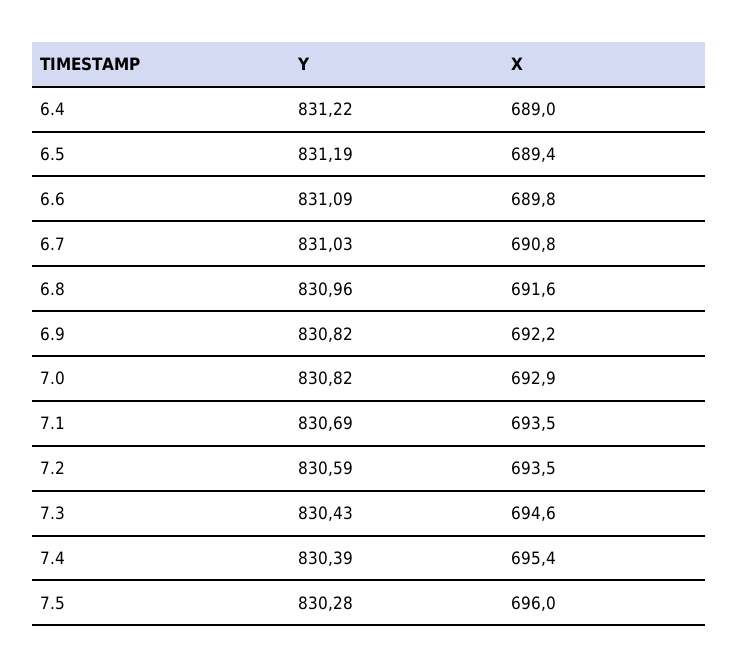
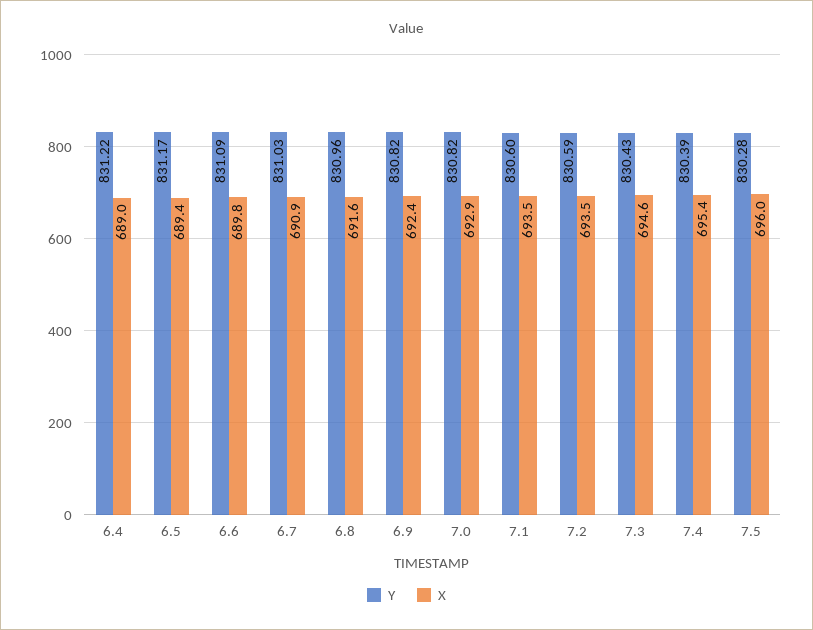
Y, 6.5: 831.19 -> 831.17
X, 6.7: 690.8 -> 690.9
X, 6.9: 692.2 -> 692.4
Y, 7.1: 830.69 -> 830.6

